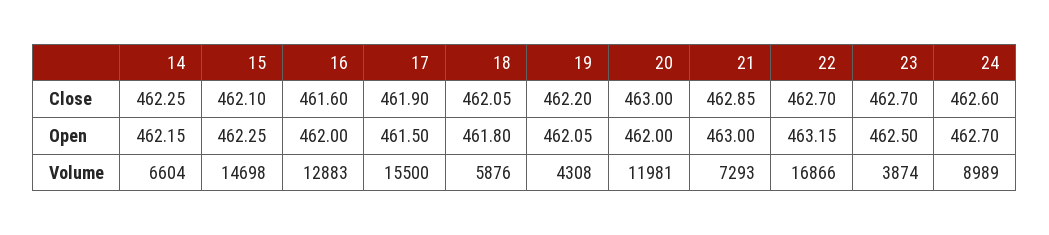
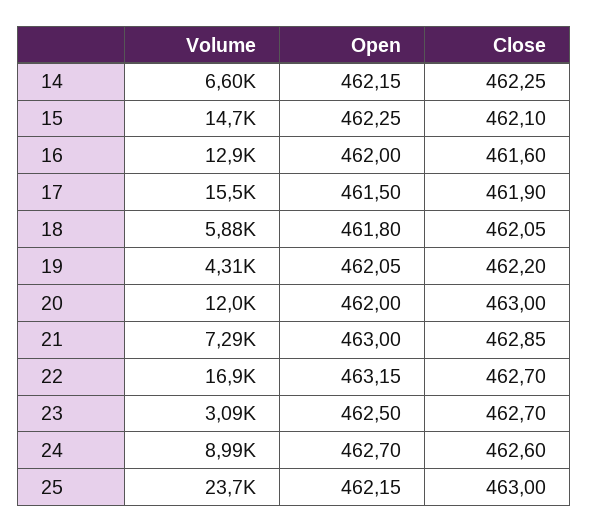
23, Volume: 3874 -> 3090
25, Volume: none -> 23700
25, Open: none -> 462.15
25, Close: none -> 463

